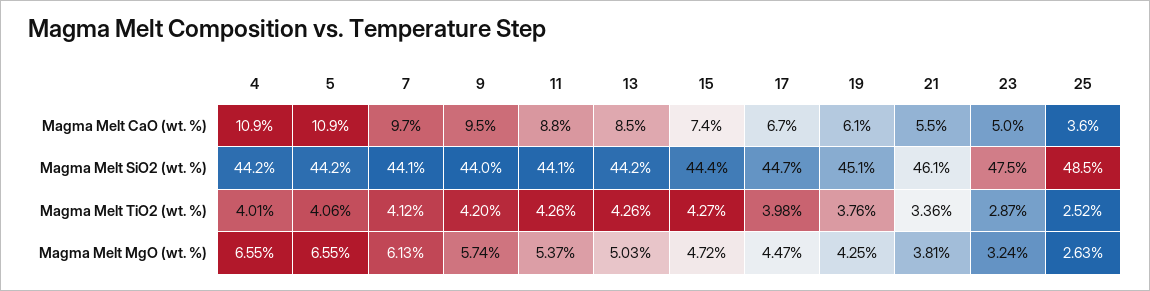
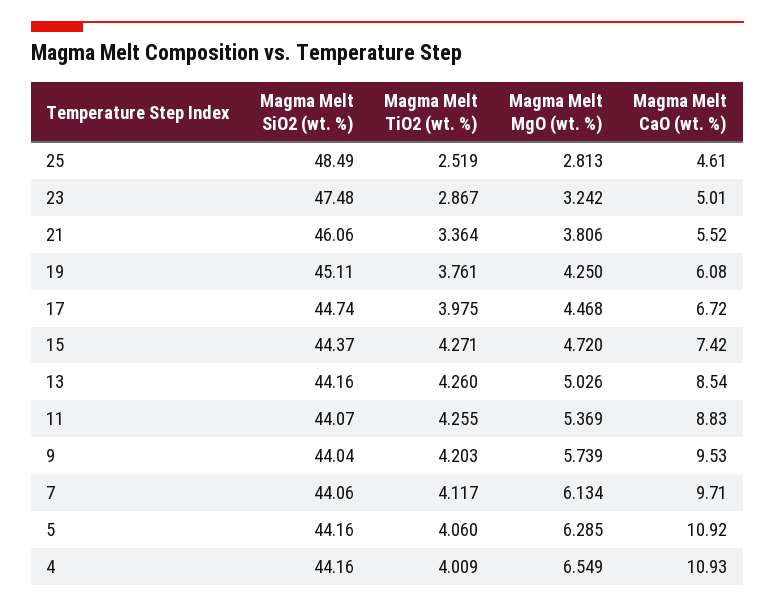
25, Magma Melt CaO (wt. %): 3.6 -> 4.61
5, Magma Melt MgO (wt. %): 6.55 -> 6.285
25, Magma Melt MgO (wt. %): 2.63 -> 2.813

